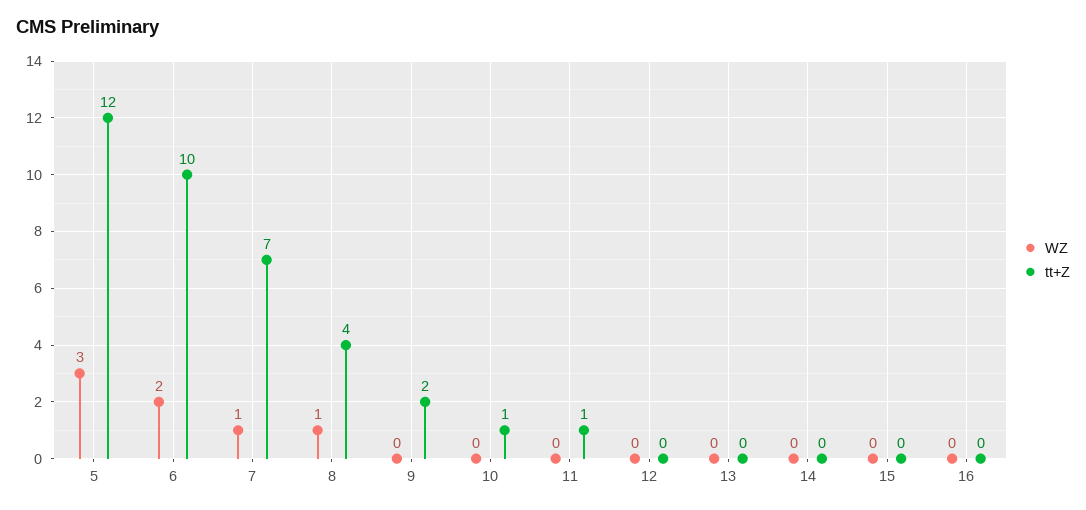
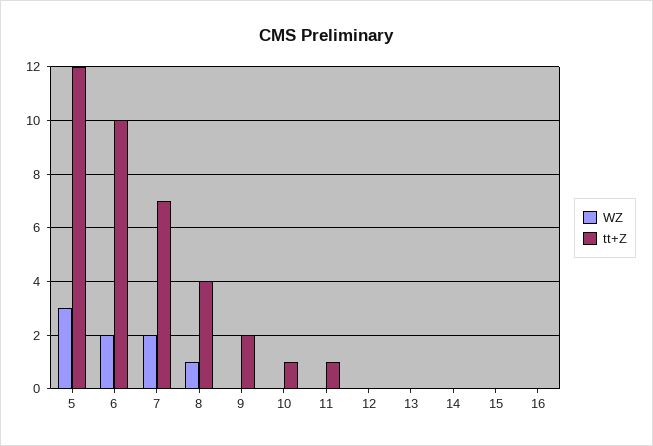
WZ, 7: 1 -> 2

